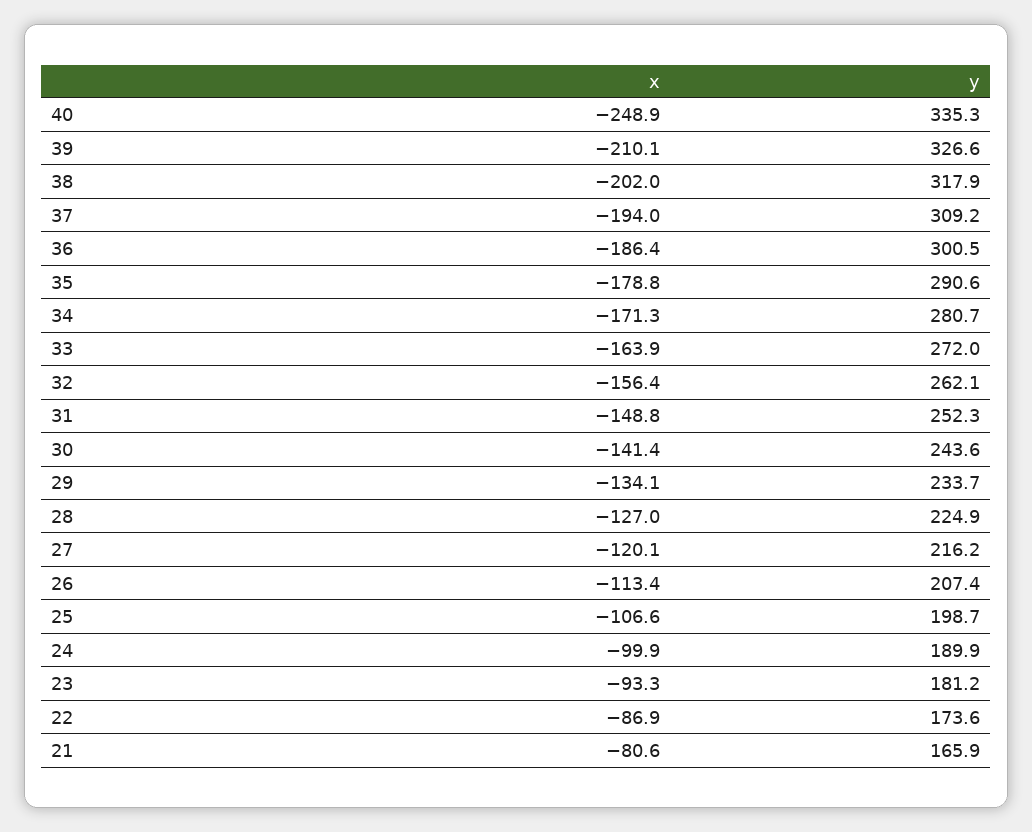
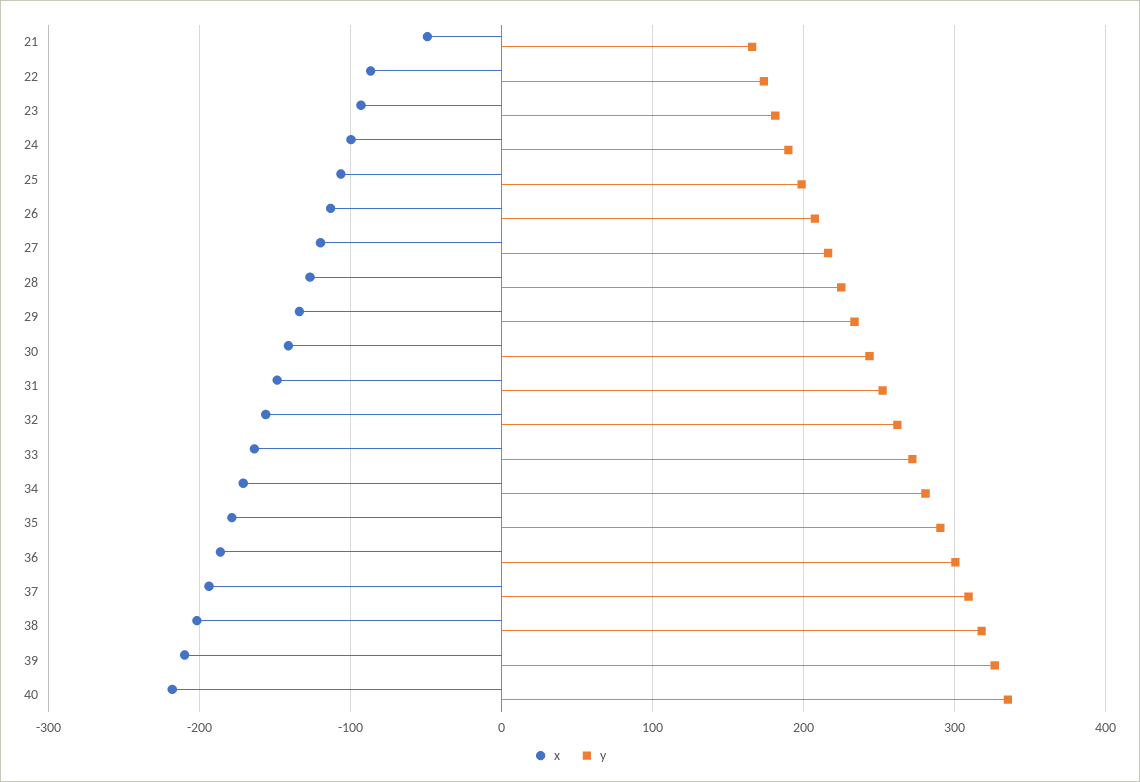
x, 40: -248.9 -> -220
x, 21: -80.6 -> -50

